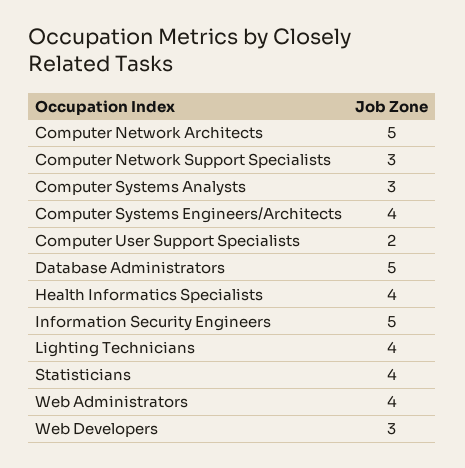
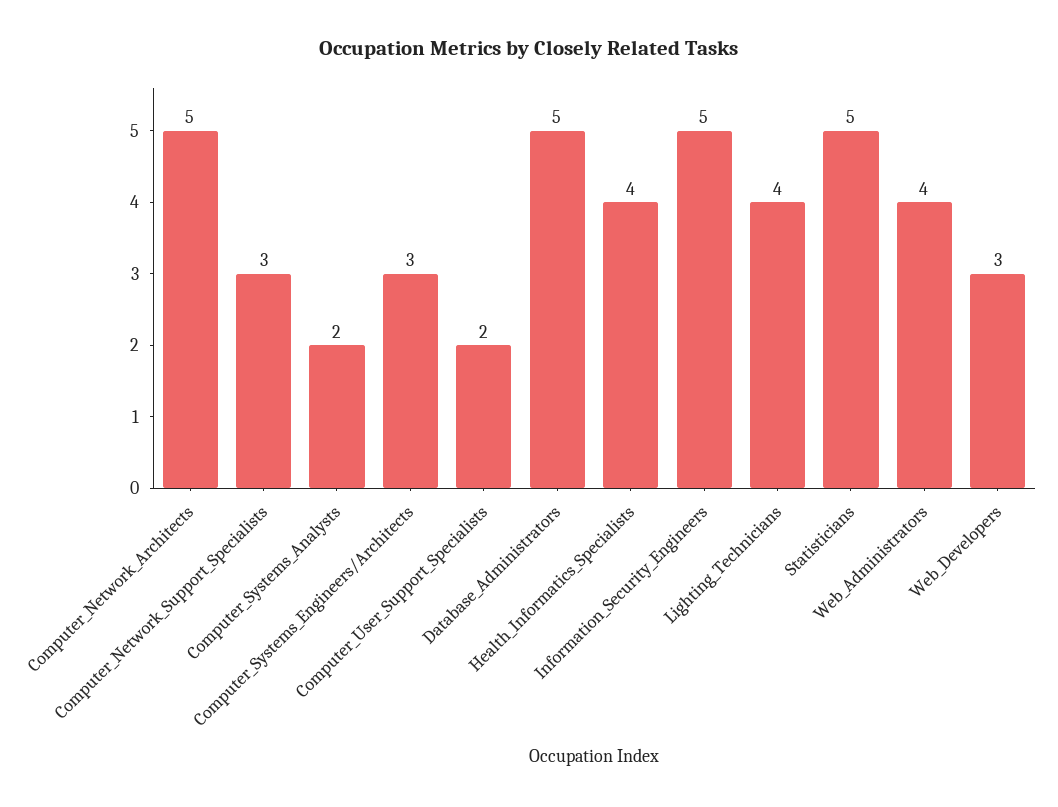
Computer Systems Analysts: 3 -> 2
Computer Systems Engineers/Architects: 4 -> 3
Statisticians: 4 -> 5

